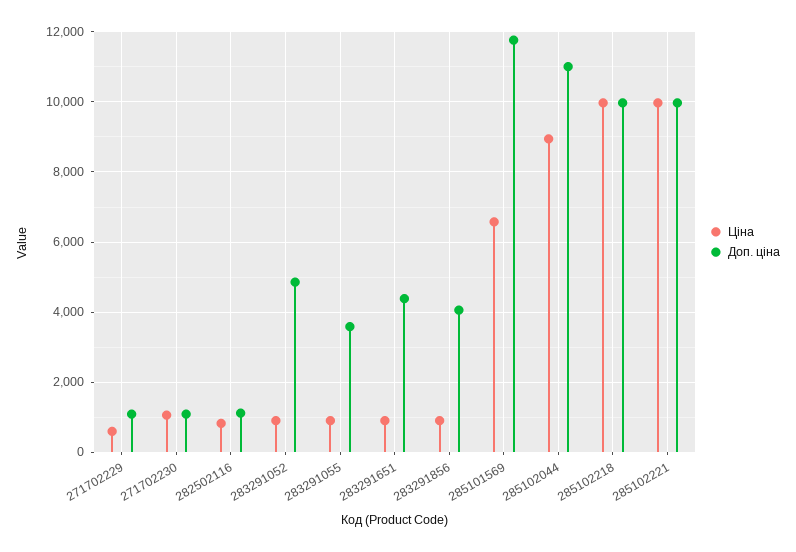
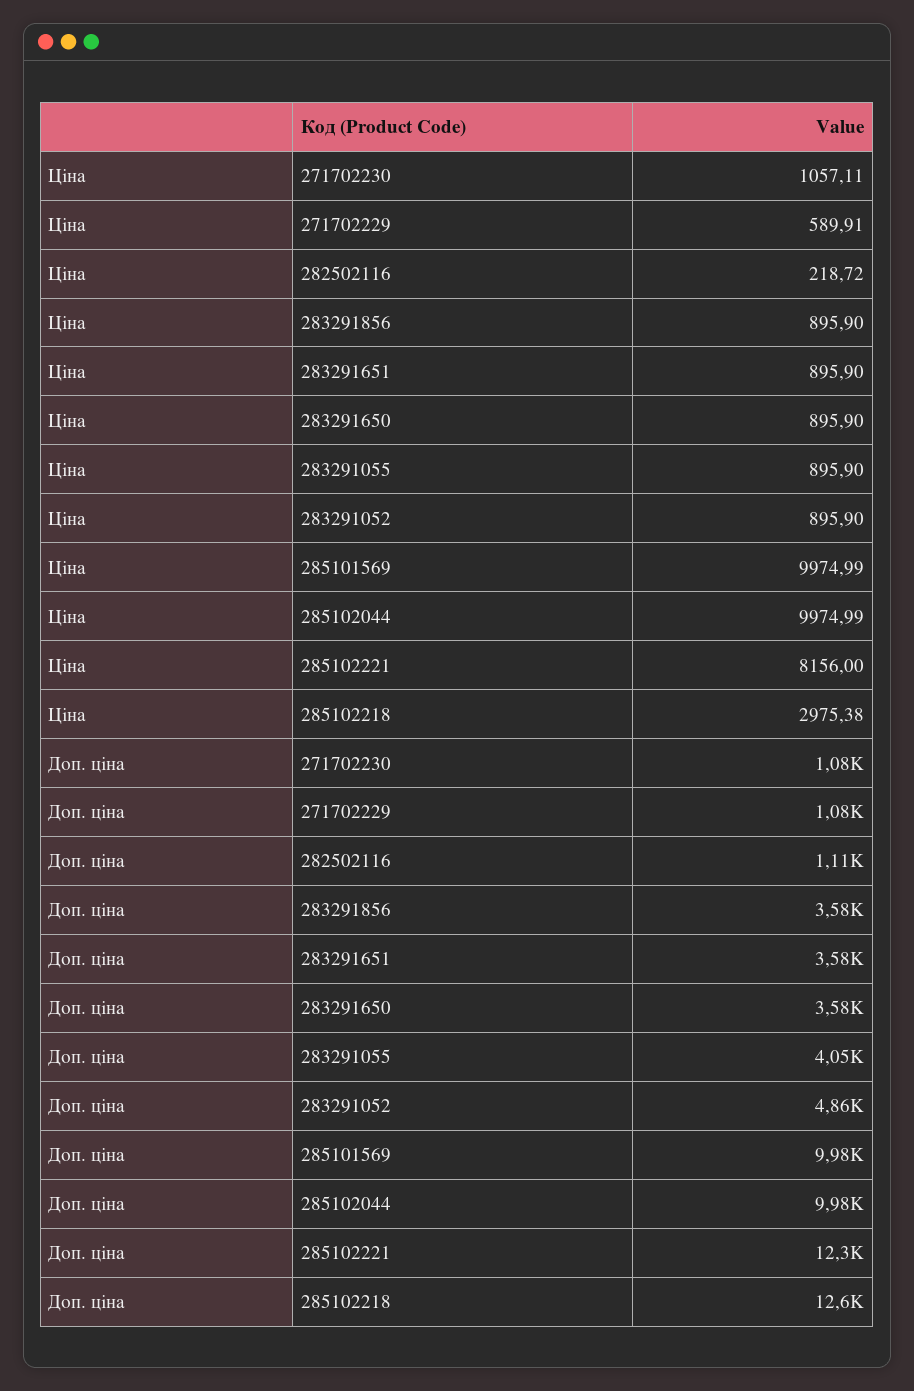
Ціна, 282502116: 800 -> 218.72
Доп. ціна, 283291055: 3600 -> 4050
Доп. ціна, 283291651: 4400 -> 3580
Доп. ціна, 283291856: 4000 -> 3580
Ціна, 285101569: 6600 -> 9974.99
Доп. ціна, 285101569: 11800 -> 9980
Ціна, 285102044: 9000 -> 9974.99
Доп. ціна, 285102044: 11000 -> 9980
Ціна, 285102218: 10000 -> 2975.38
Доп. ціна, 285102218: 10000 -> 12600
Ціна, 285102221: 10000 -> 8156
Доп. ціна, 285102221: 10000 -> 12300
Ціна, 283291650: none -> 895.9
Доп. ціна, 283291650: none -> 3580

